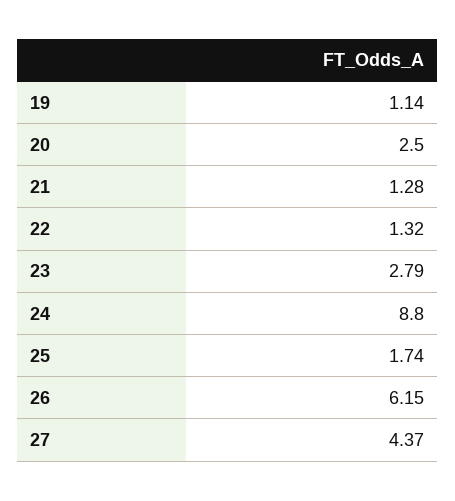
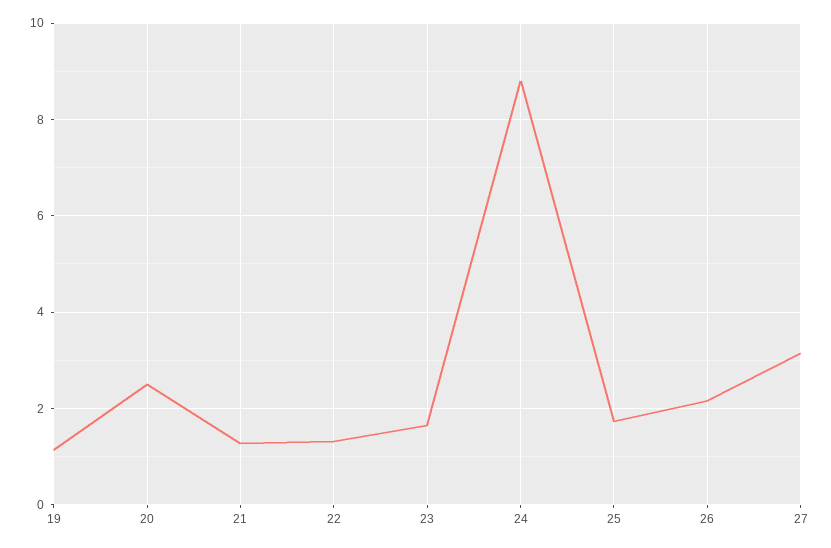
23: 2.79 -> 1.6
26: 6.15 -> 2.2
27: 4.37 -> 3.2

